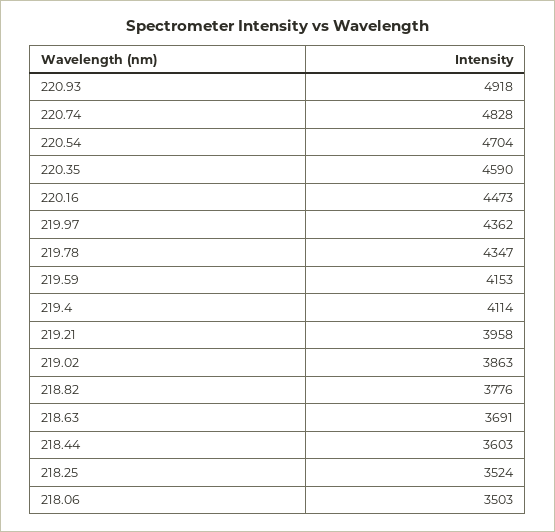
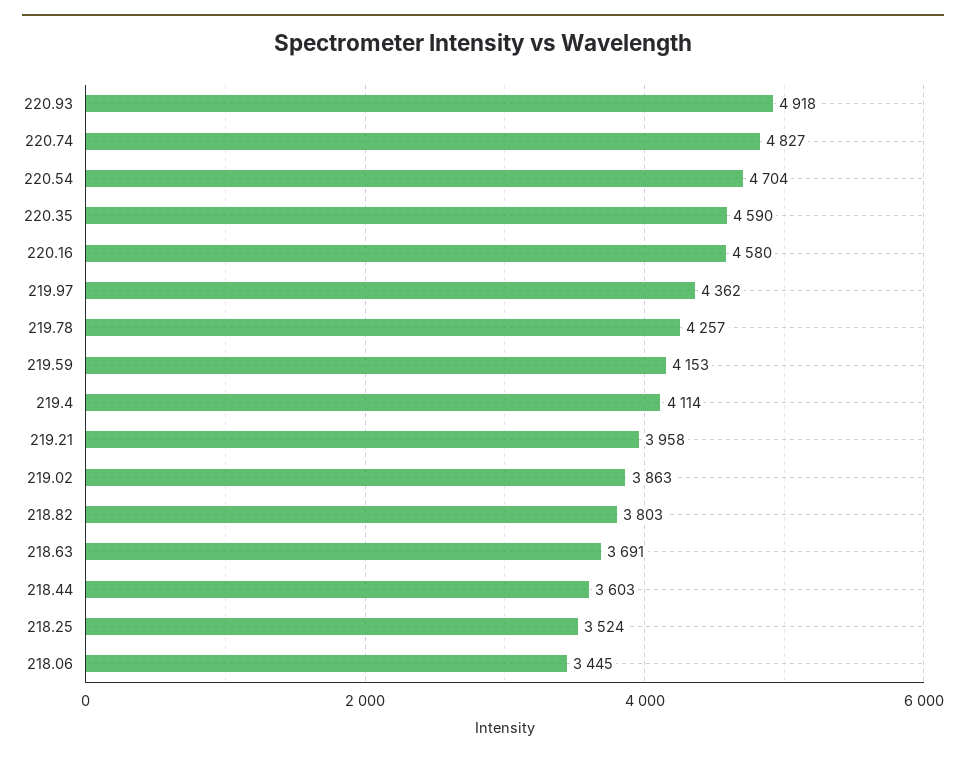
220.74: 4828 -> 4827
220.16: 4473 -> 4580
219.78: 4347 -> 4257
218.82: 3776 -> 3803
218.06: 3503 -> 3445

